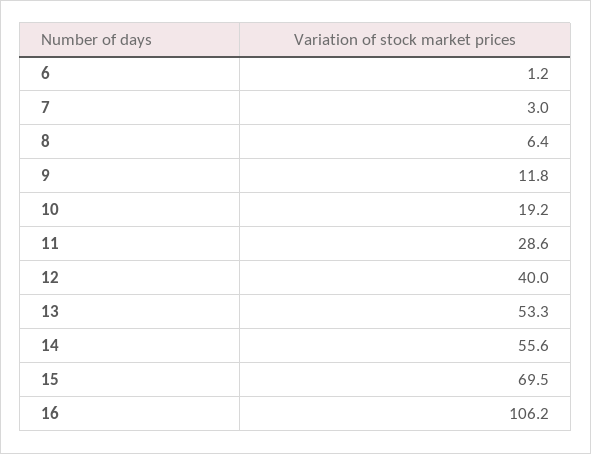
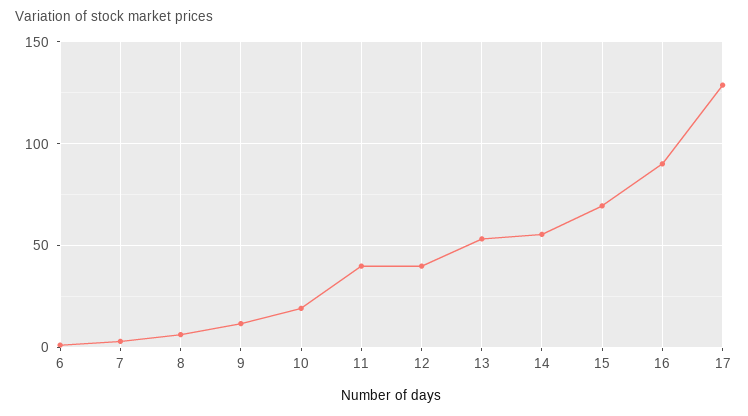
11: 28.6 -> 40
16: 106.2 -> 90
17: none -> 130

